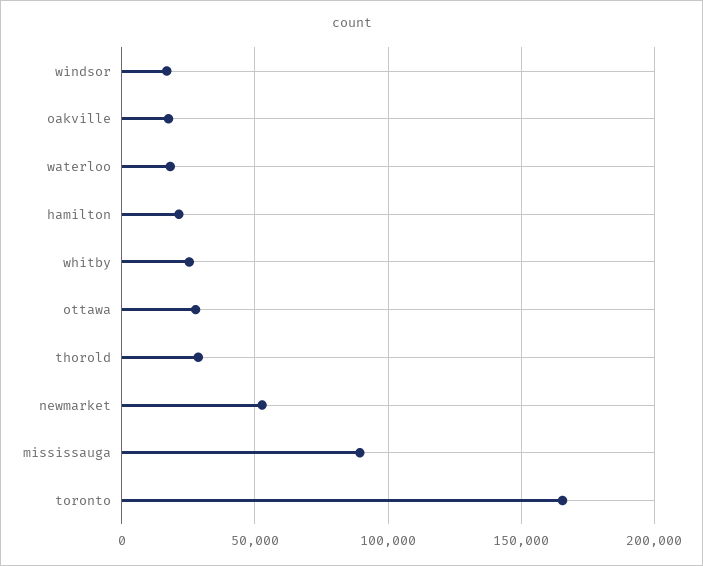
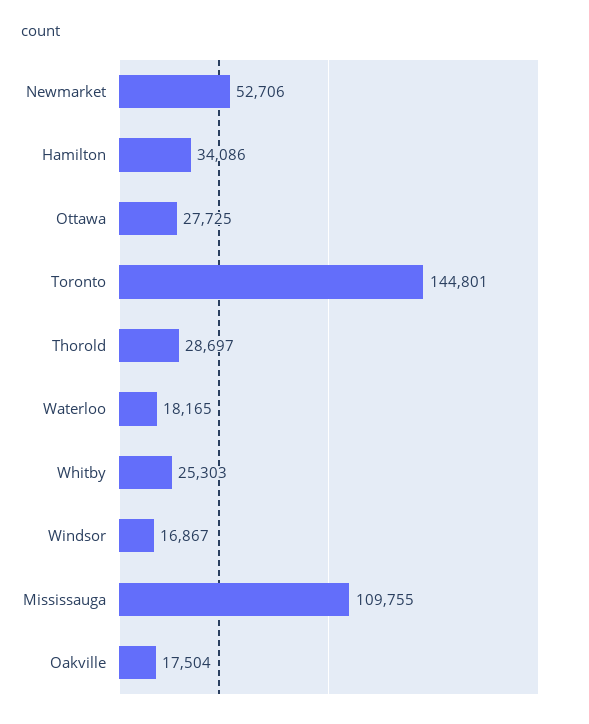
hamilton: 20000 -> 34086
mississauga: 90000 -> 109755
toronto: 165000 -> 144801

